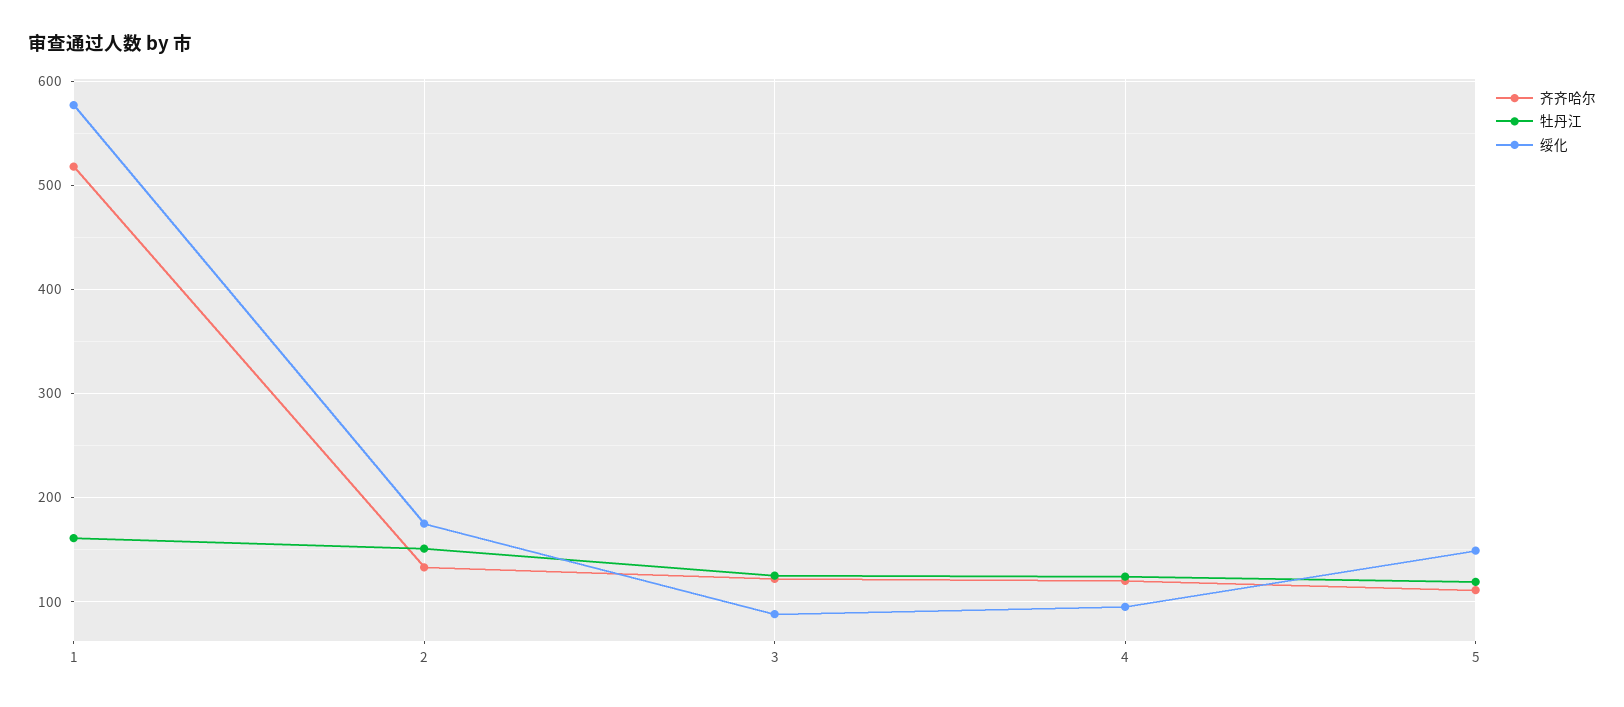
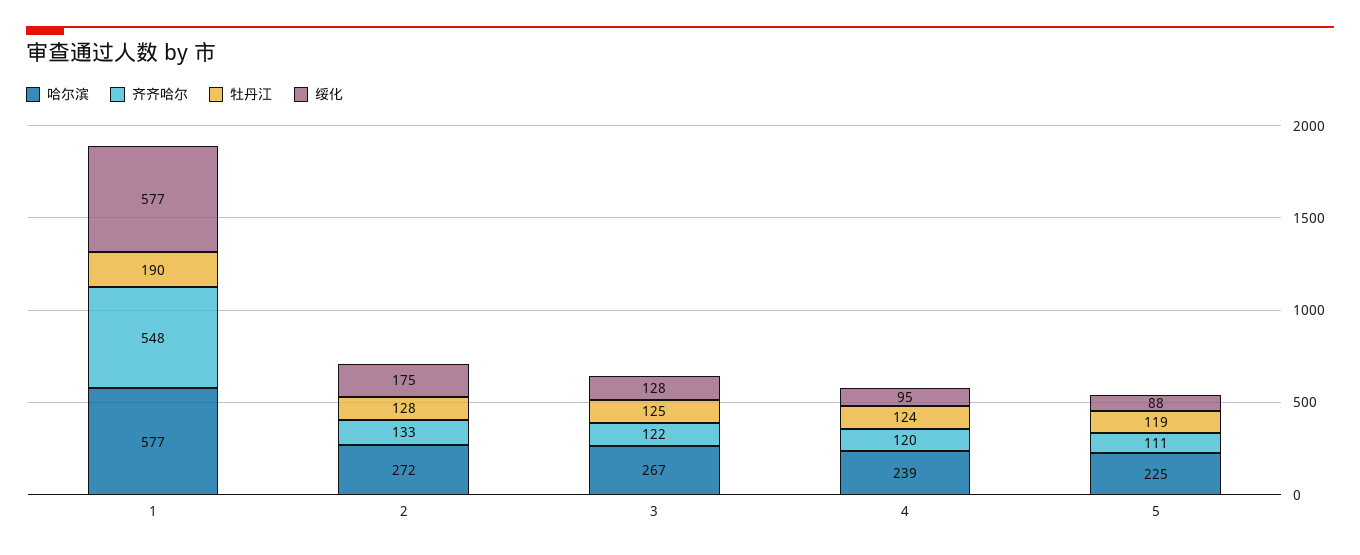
齐齐哈尔, 1: 520 -> 548
牡丹江, 1: 160 -> 190
牡丹江, 2: 150 -> 128
绥化, 3: 90 -> 128
绥化, 5: 150 -> 88
哈尔滨, 1: none -> 577
哈尔滨, 2: none -> 272
哈尔滨, 3: none -> 267
哈尔滨, 4: none -> 239
哈尔滨, 5: none -> 225

